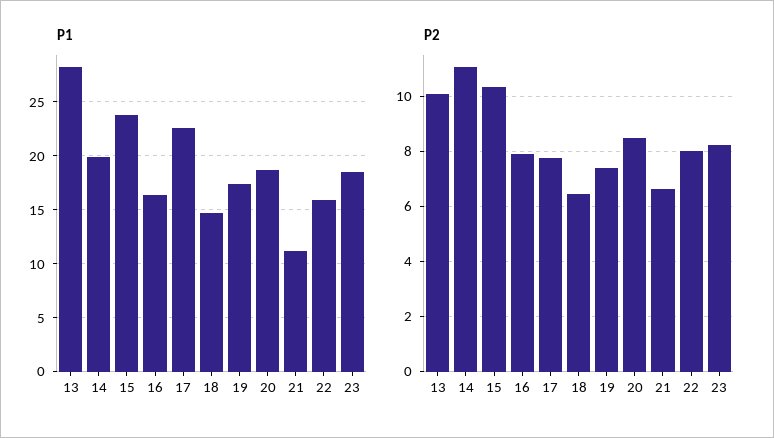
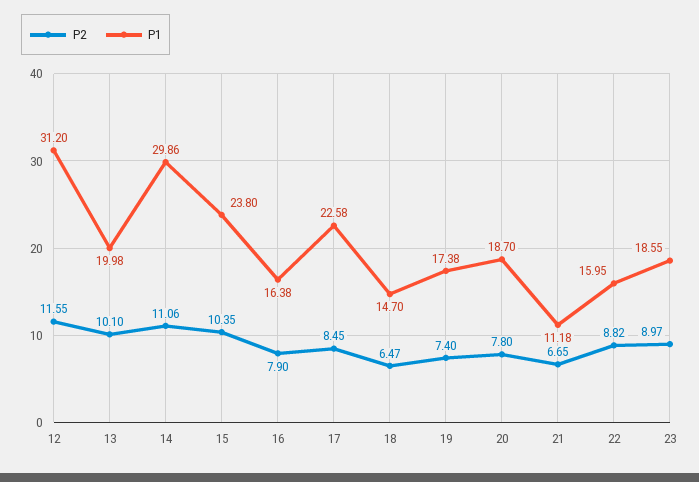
P1, 13: 28 -> 19.98
P1, 14: 20 -> 29.86
P2, 17: 7.75 -> 8.45
P2, 20: 8.5 -> 7.8
P2, 22: 8 -> 8.82
P2, 23: 8.25 -> 8.97
P2, 12: none -> 11.55
P1, 12: none -> 31.2

